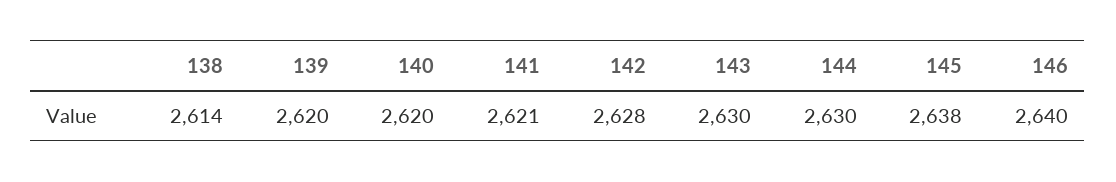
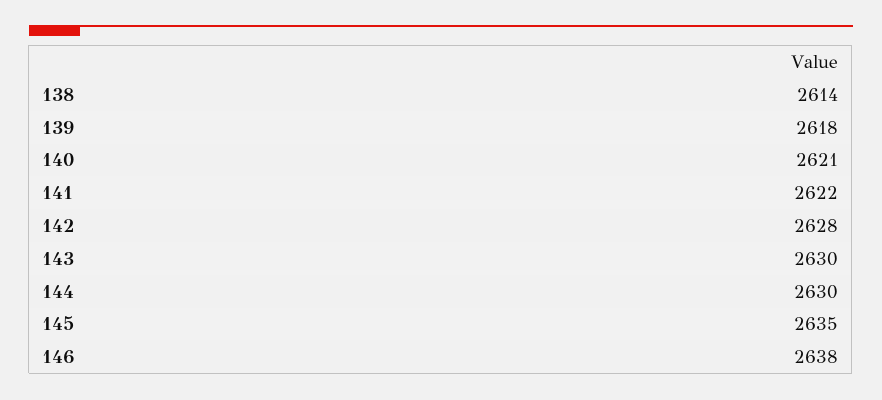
139: 2620 -> 2618
140: 2620 -> 2621
141: 2621 -> 2622
145: 2638 -> 2635
146: 2640 -> 2638

